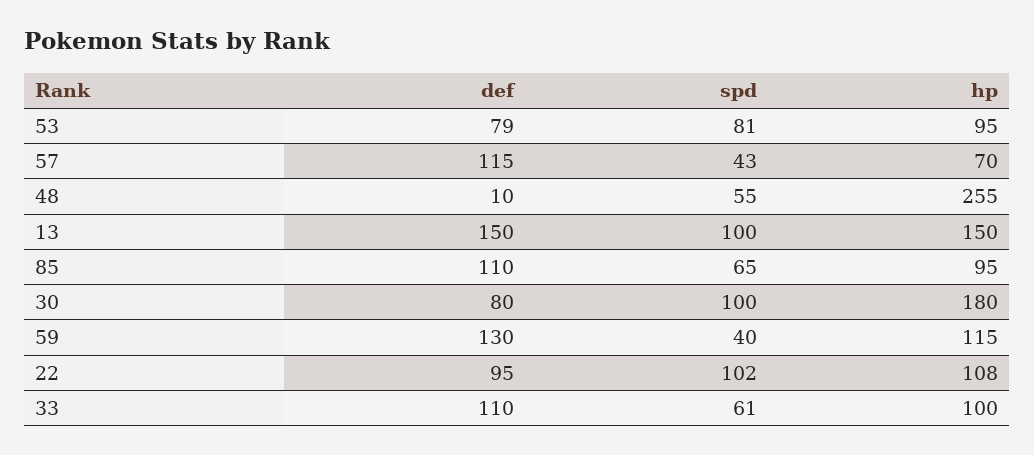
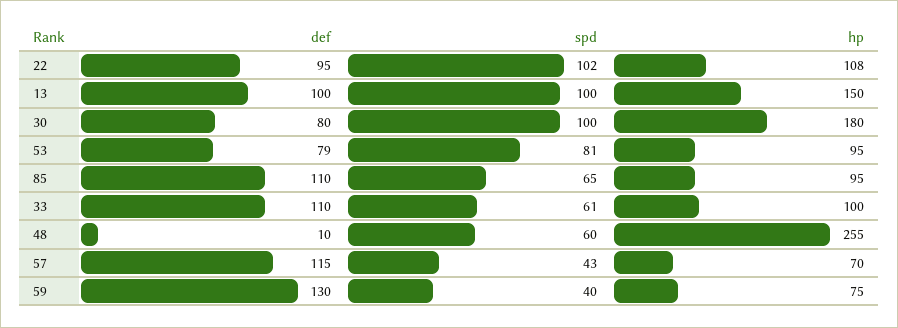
spd, 48: 55 -> 60
def, 13: 150 -> 100
hp, 59: 115 -> 75

